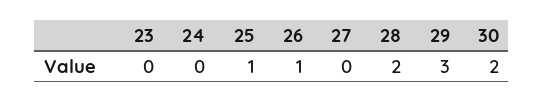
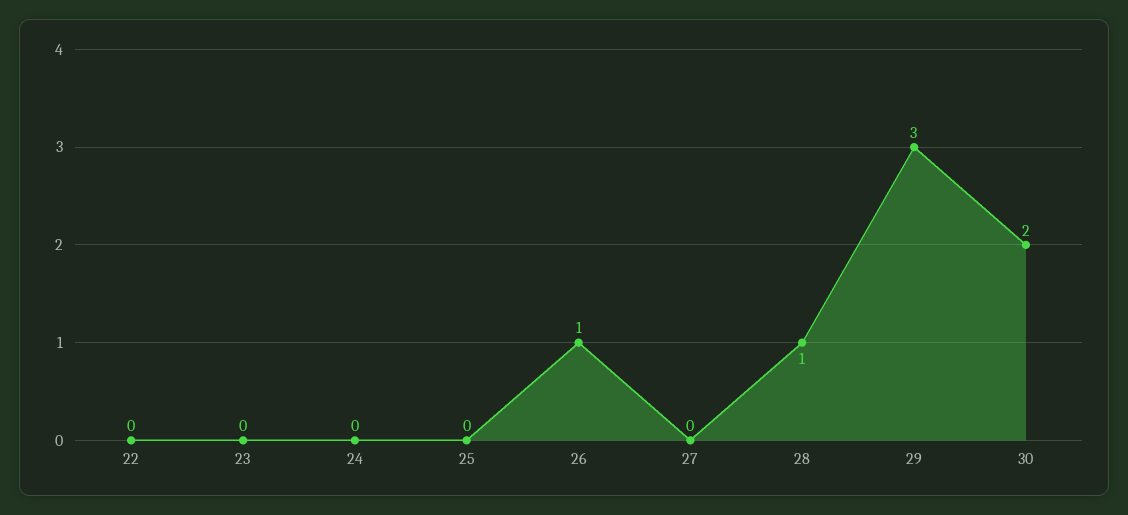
25: 1 -> 0
28: 2 -> 1
22: none -> 0

